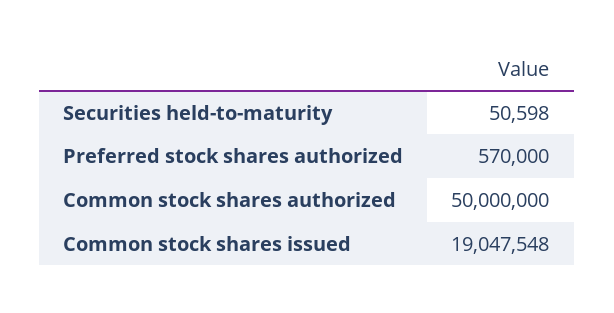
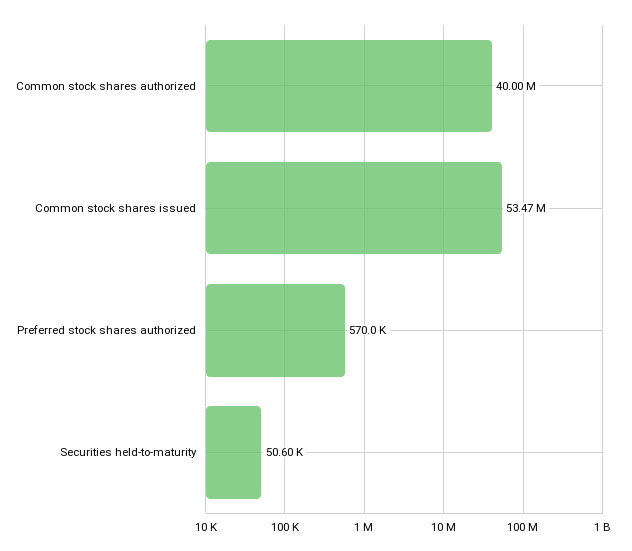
Common stock shares authorized: 50000000 -> 40000000
Common stock shares issued: 19047548 -> 53470000

